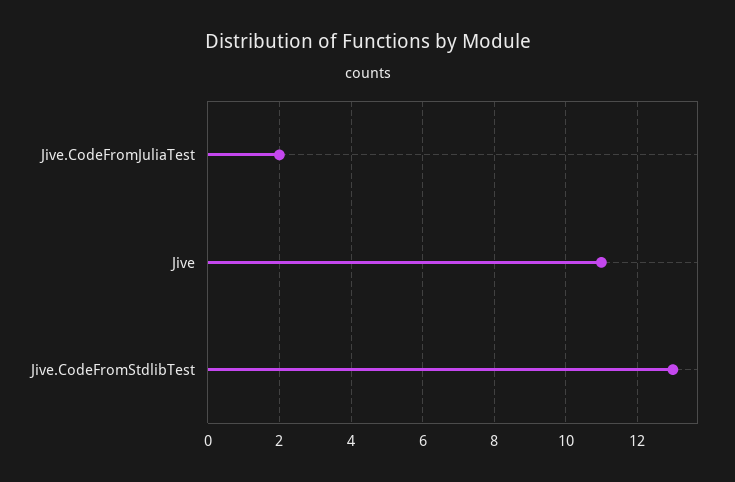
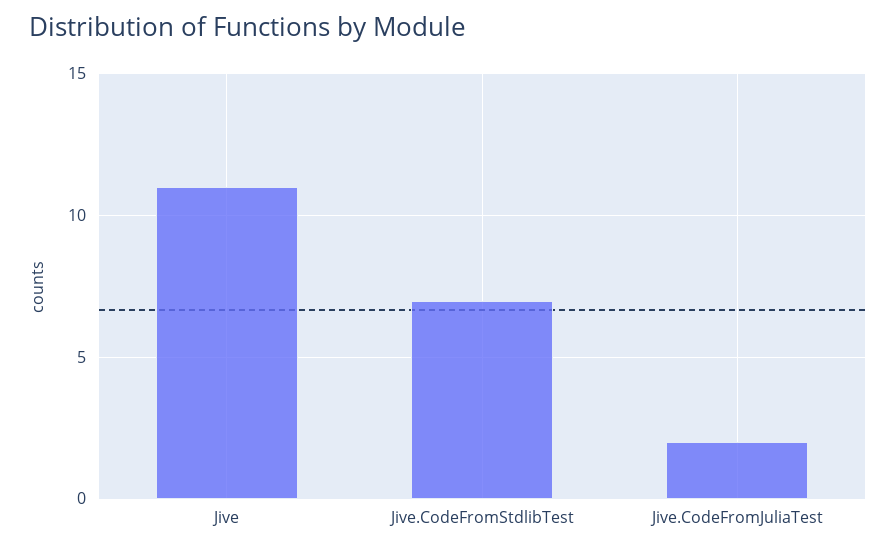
Jive.CodeFromStdlibTest: 13 -> 7

